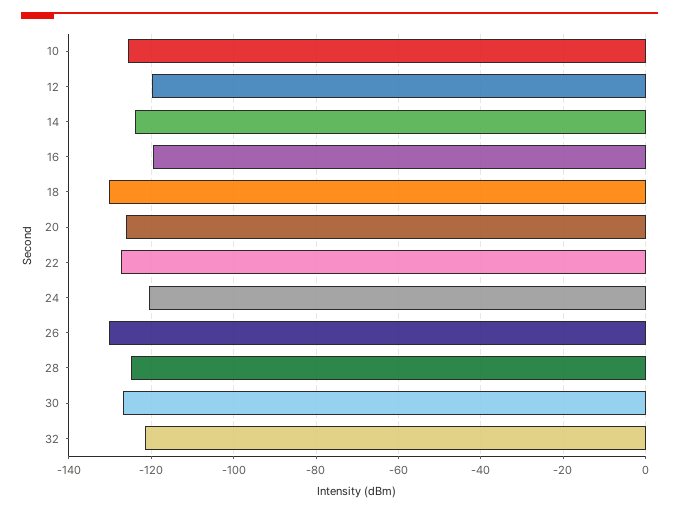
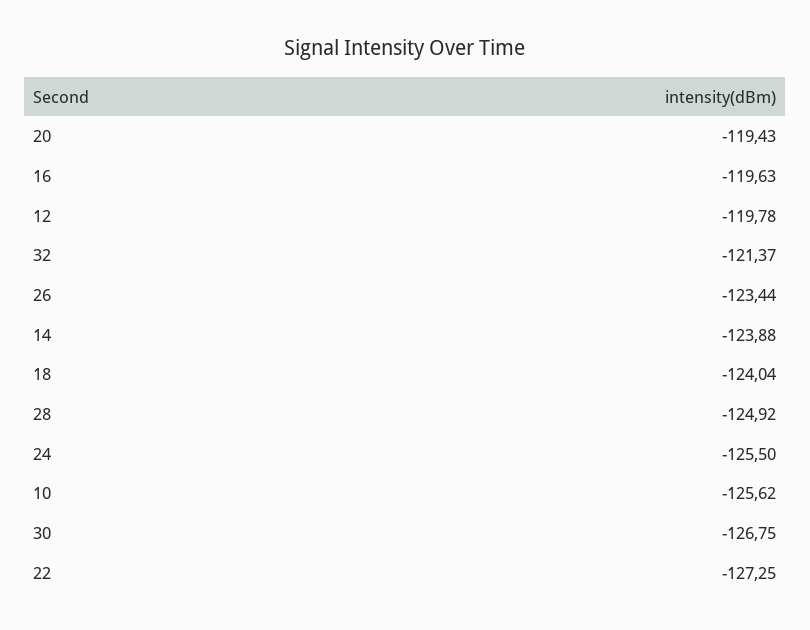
18: -130 -> -124.04
20: -126 -> -119.43
24: -120 -> -125.5
26: -130 -> -123.44

